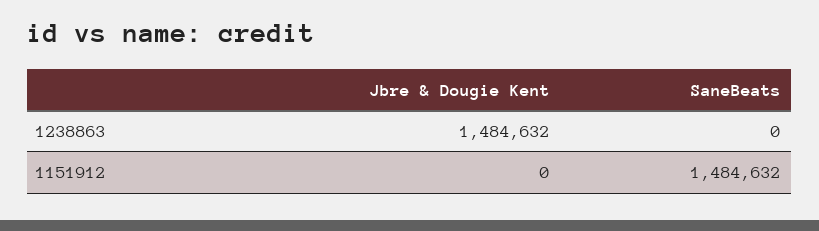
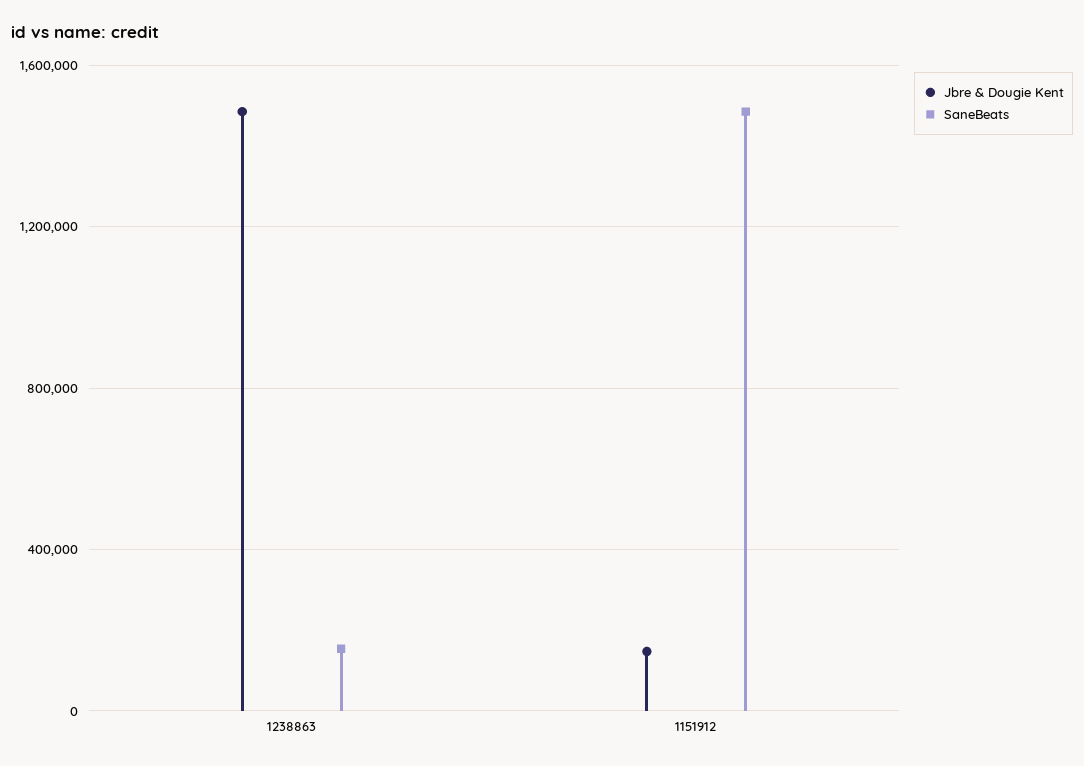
SaneBeats, 1238863: 0 -> 150000
Jbre & Dougie Kent, 1151912: 0 -> 150000

